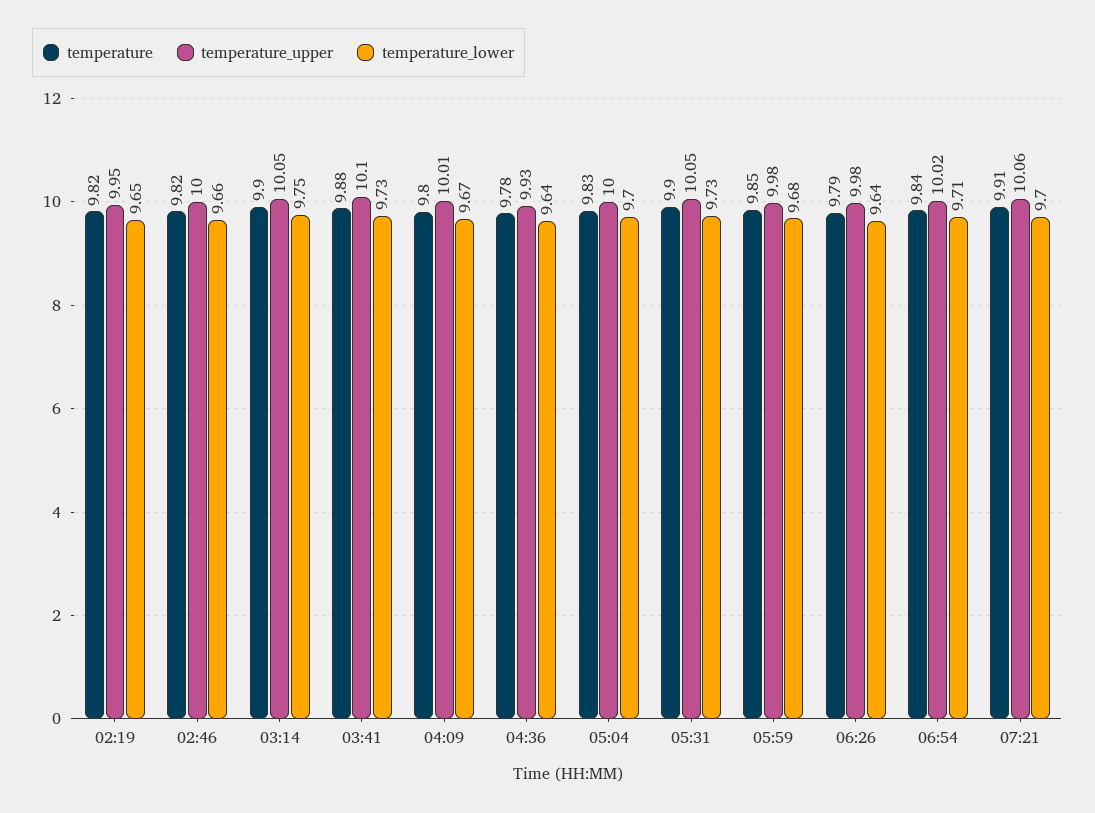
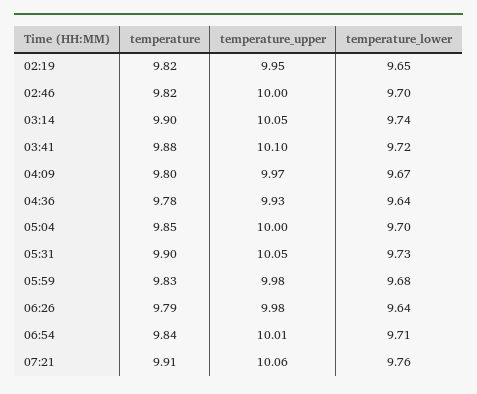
temperature_lower, 02:46: 9.66 -> 9.7
temperature_lower, 03:14: 9.75 -> 9.74
temperature_lower, 03:41: 9.73 -> 9.72
temperature_upper, 04:09: 10.01 -> 9.97
temperature, 05:04: 9.83 -> 9.85
temperature, 05:59: 9.85 -> 9.83
temperature_upper, 06:54: 10.02 -> 10.01
temperature_lower, 07:21: 9.7 -> 9.76

